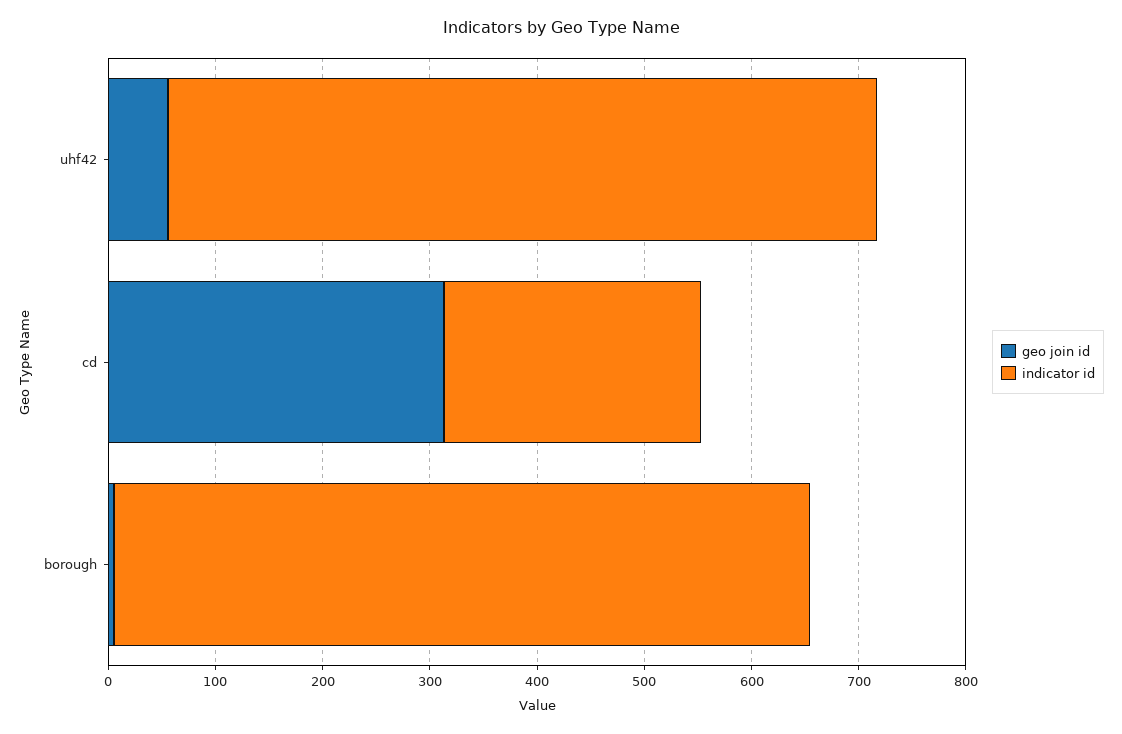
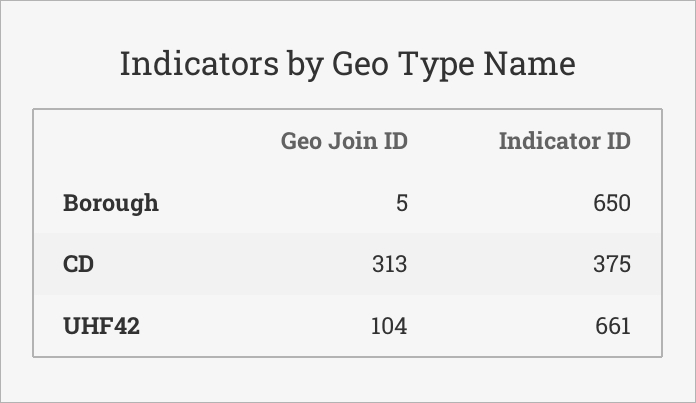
geo join id, uhf42: 60 -> 104
indicator id, cd: 240 -> 375

